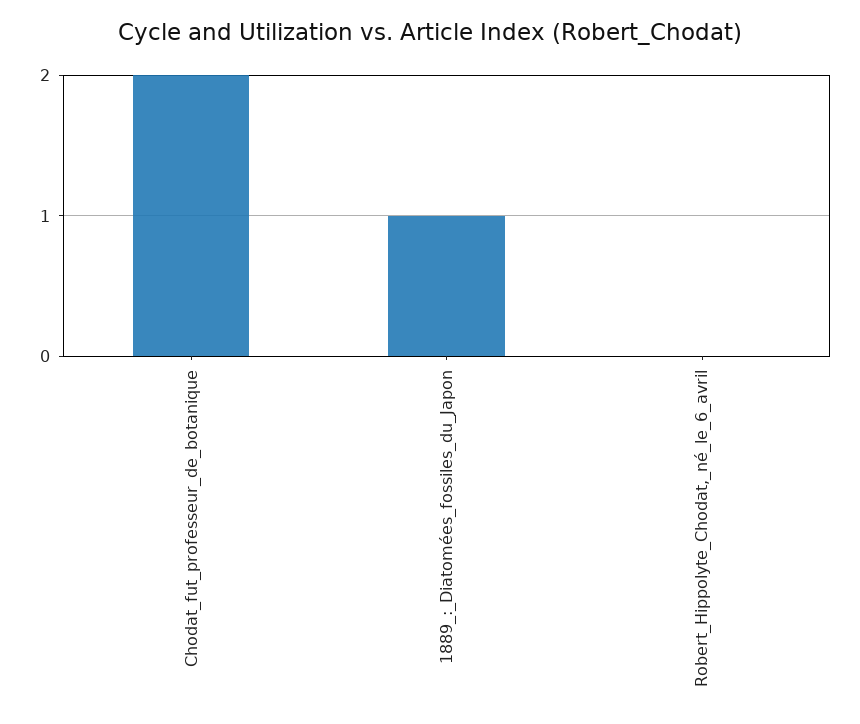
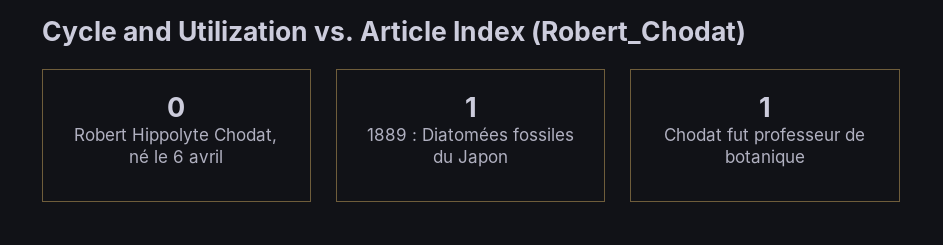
Chodat_fut_professeur_de_botanique: 2 -> 1

